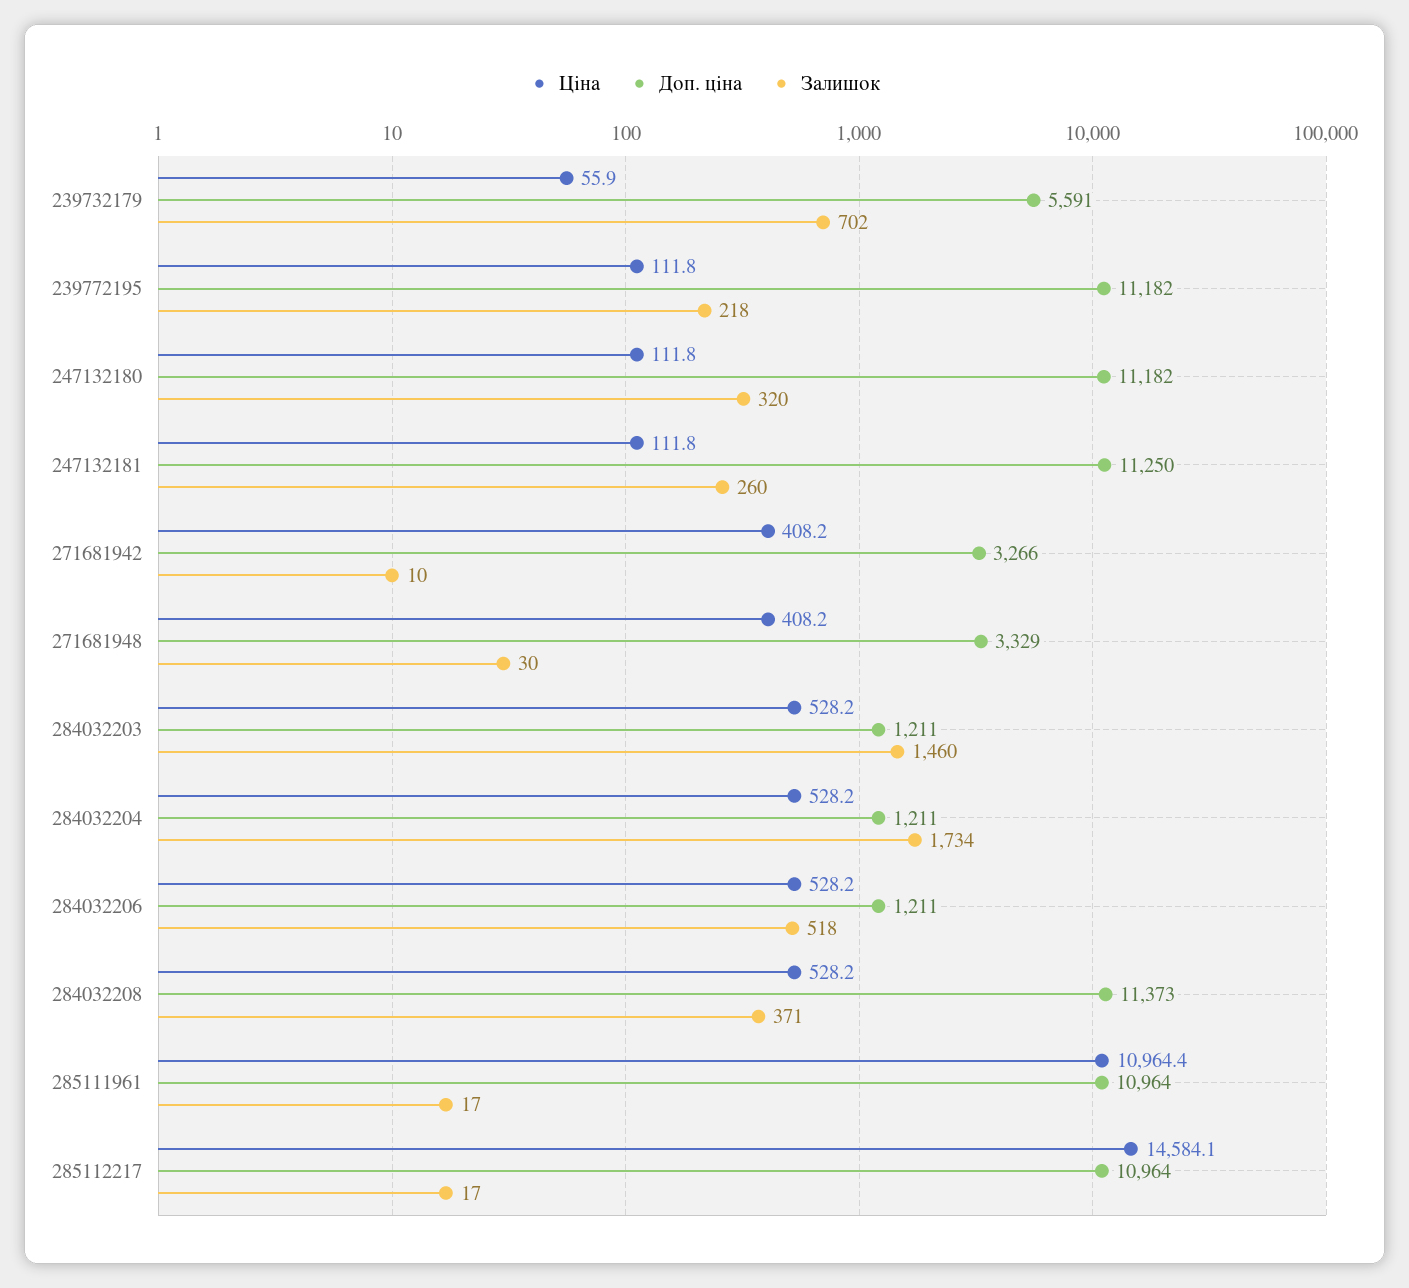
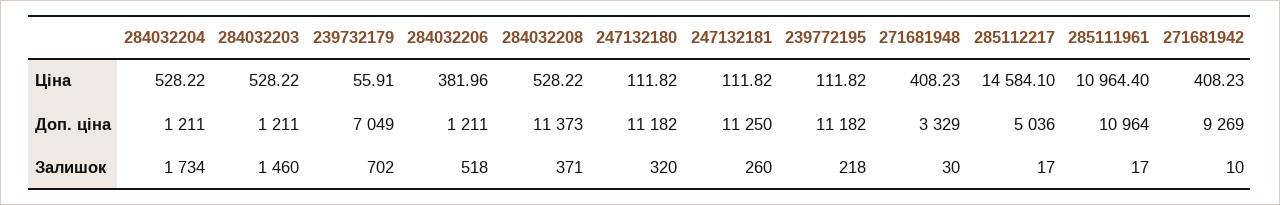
Доп. ціна, 239732179: 5591 -> 7049
Доп. ціна, 271681942: 3266 -> 9269
Ціна, 284032206: 528.2 -> 381.96
Доп. ціна, 285112217: 10964 -> 5036

